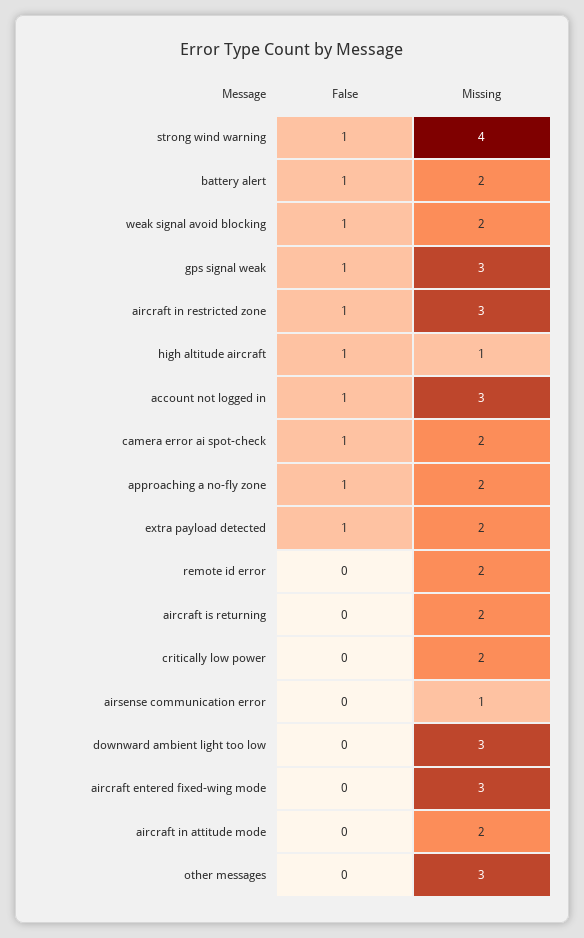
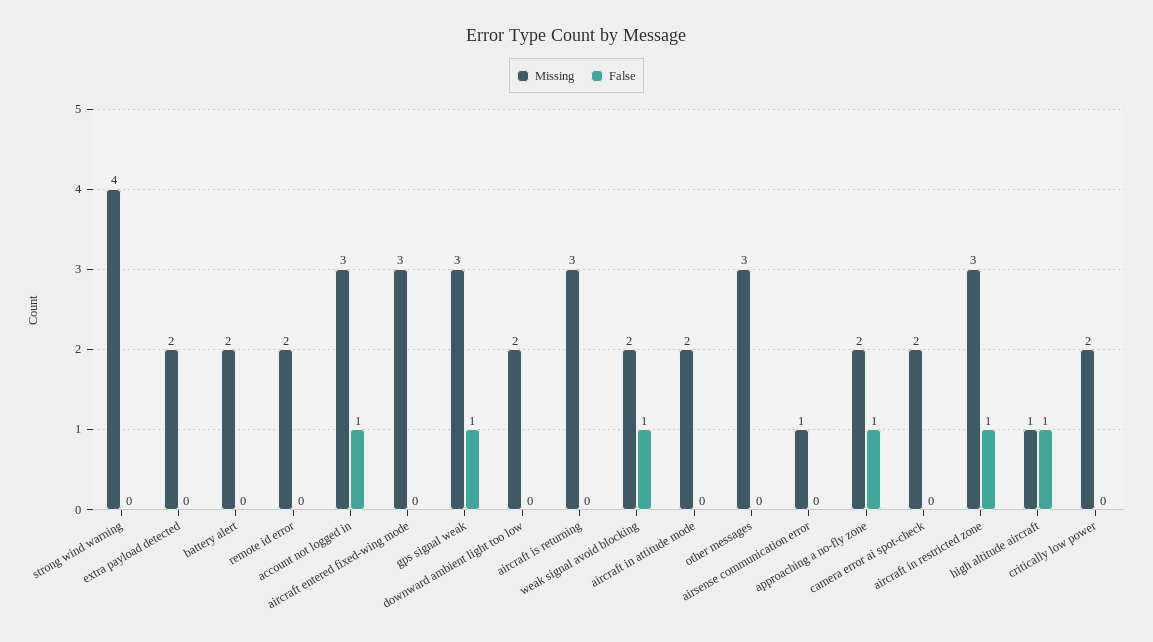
False, strong wind warning: 1 -> 0
False, battery alert: 1 -> 0
False, camera error ai spot-check: 1 -> 0
False, extra payload detected: 1 -> 0
Missing, aircraft is returning: 2 -> 3
Missing, downward ambient light too low: 3 -> 2

